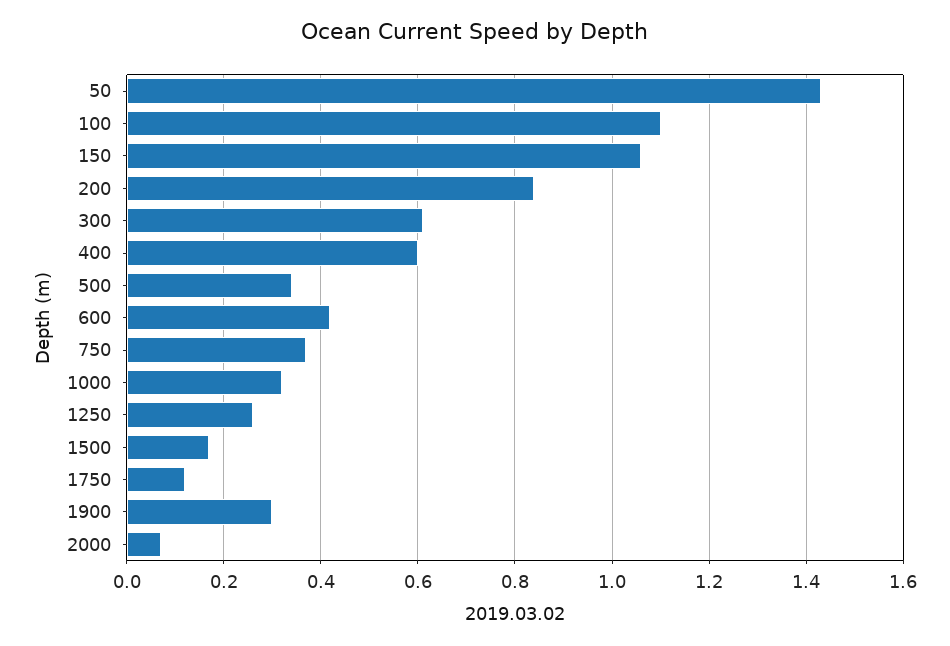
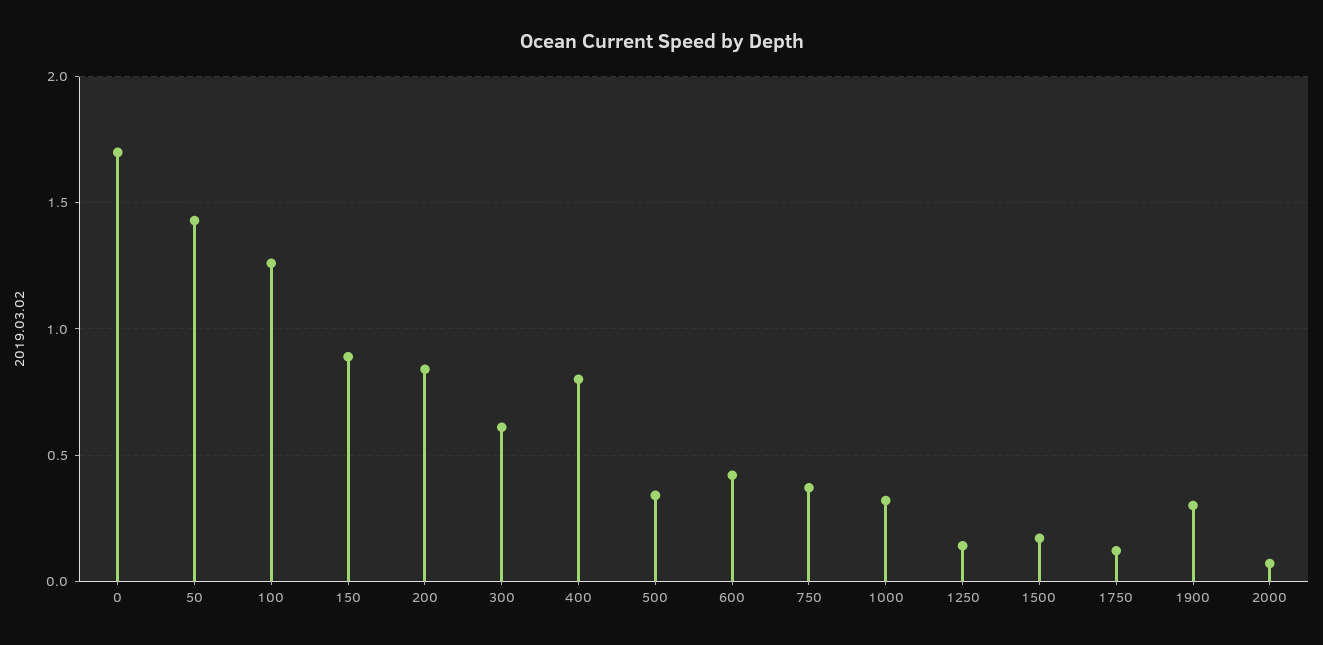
100: 1.1 -> 1.25
150: 1.05 -> 0.9
400: 0.6 -> 0.8
1250: 0.25 -> 0.15
0: none -> 1.7

